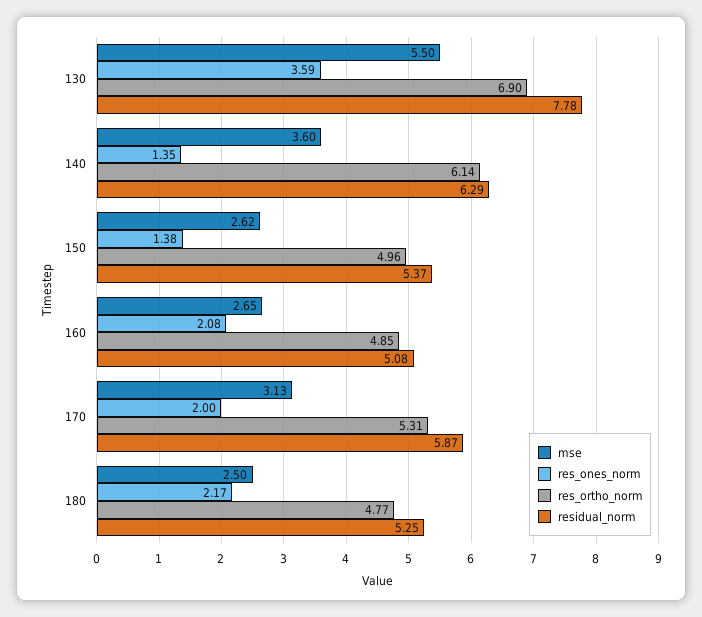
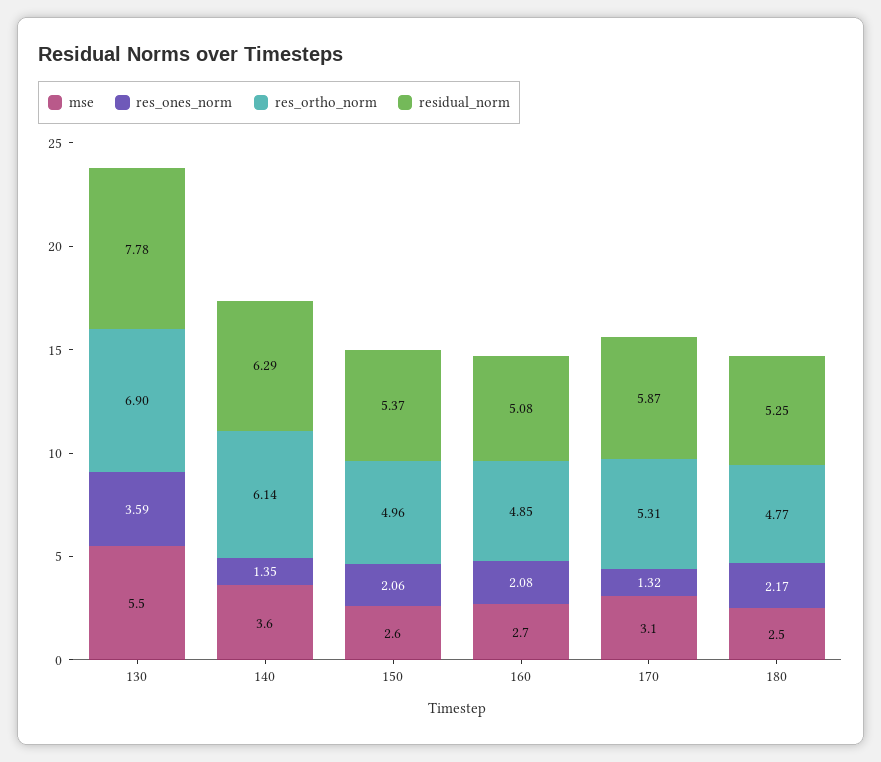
res_ones_norm, 150: 1.38 -> 2.06
res_ones_norm, 170: 2 -> 1.32

